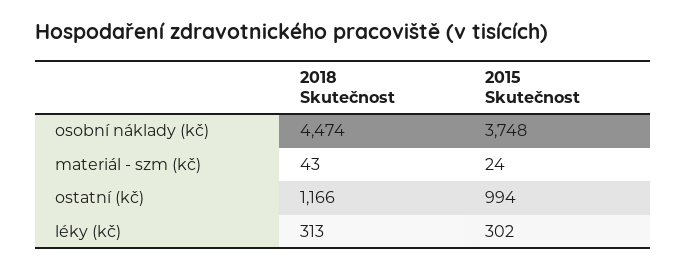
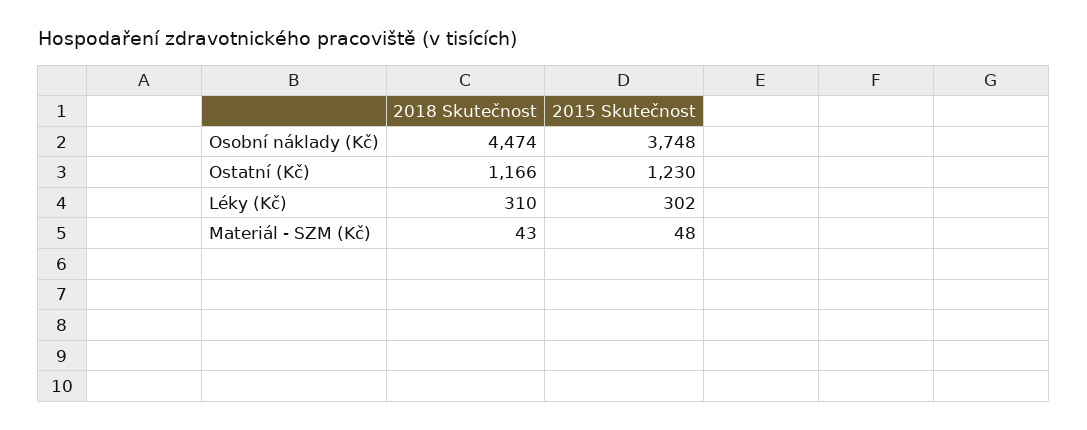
2015 Skutečnost, materiál - szm (kč): 24 -> 48
2015 Skutečnost, ostatní (kč): 994 -> 1230
2018 Skutečnost, léky (kč): 313 -> 310

